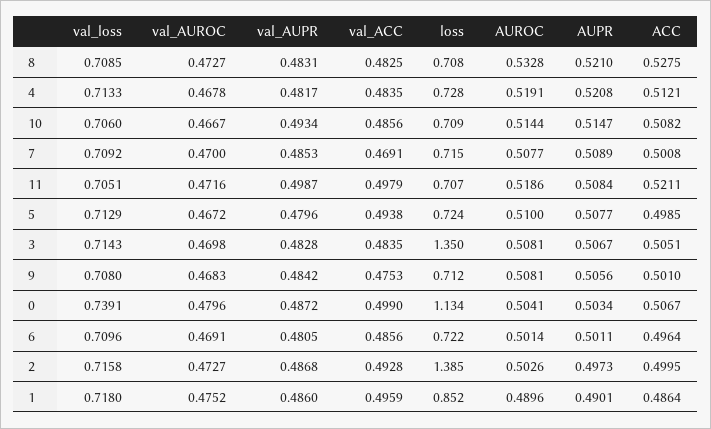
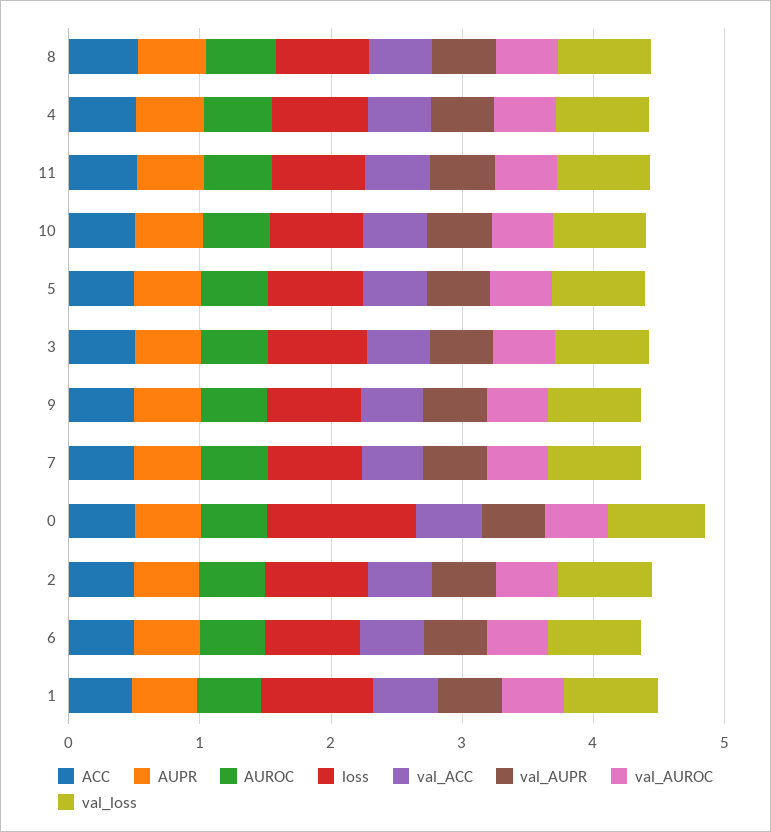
loss, 3: 1.35 -> 0.8
loss, 2: 1.385 -> 0.8

